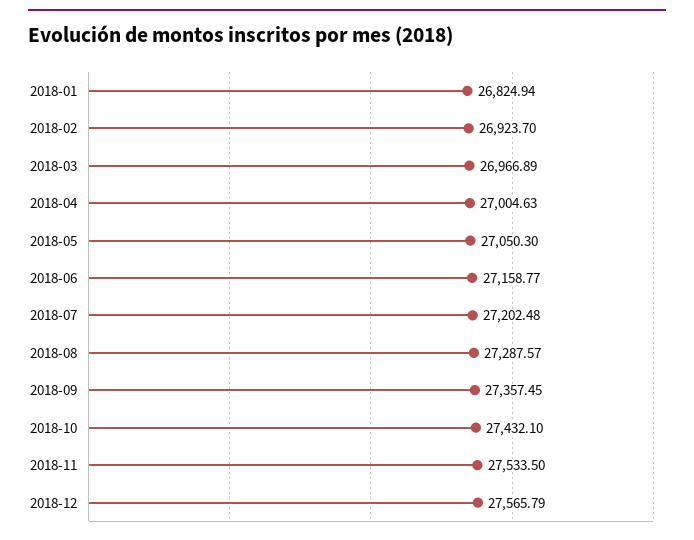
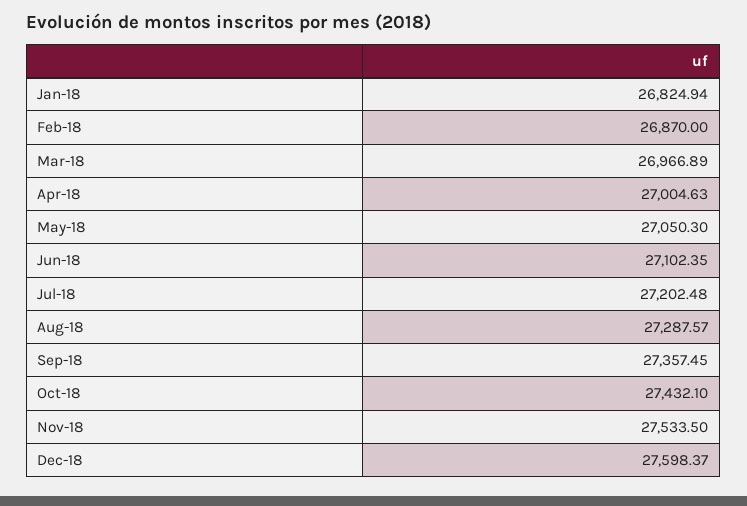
2018-02: 26923.7 -> 26870
2018-06: 27158.77 -> 27102.35
2018-12: 27565.79 -> 27598.37

